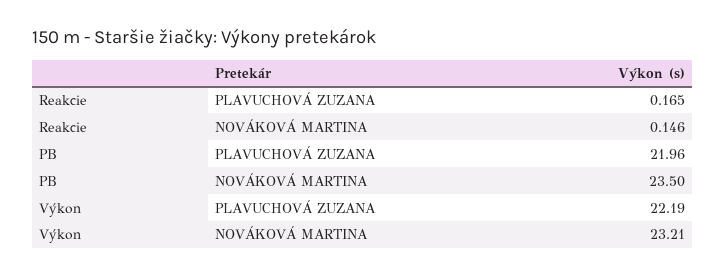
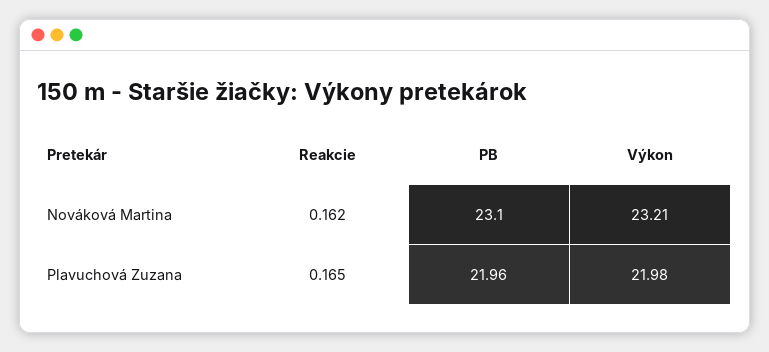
Reakcie, NOVÁKOVÁ MARTINA: 0.146 -> 0.162
PB, NOVÁKOVÁ MARTINA: 23.5 -> 23.1
Výkon, PLAVUCHOVÁ ZUZANA: 22.19 -> 21.98

